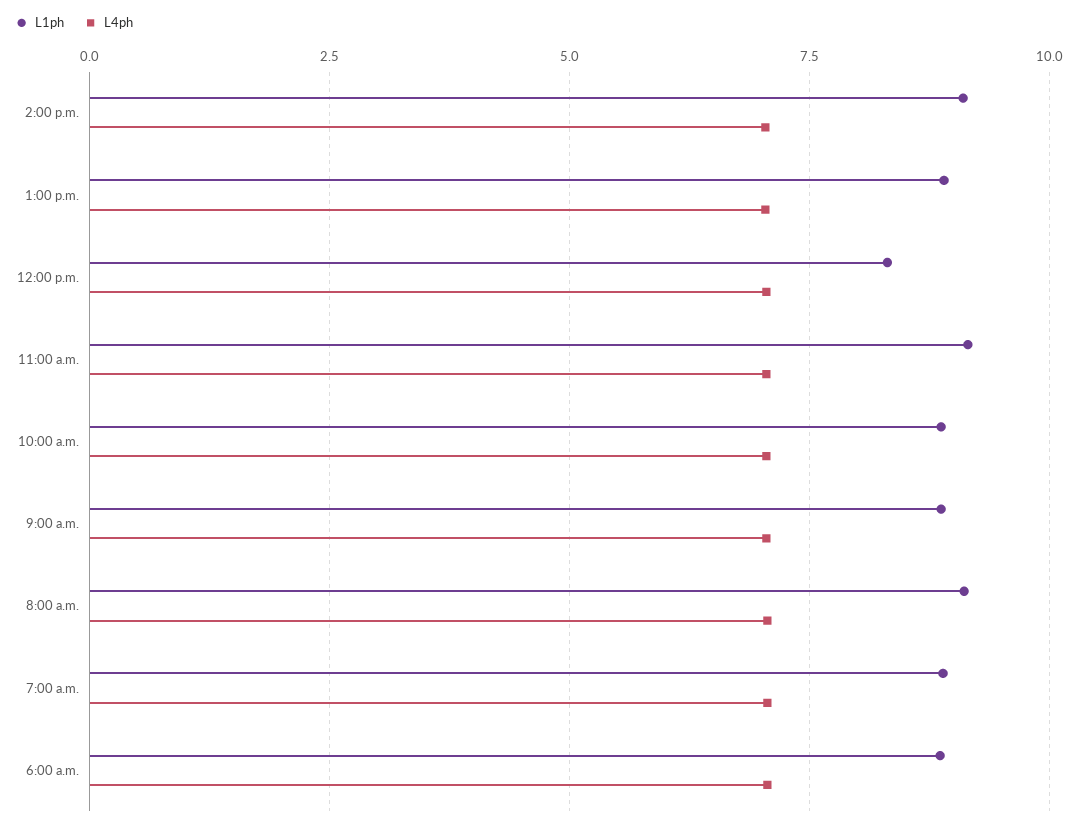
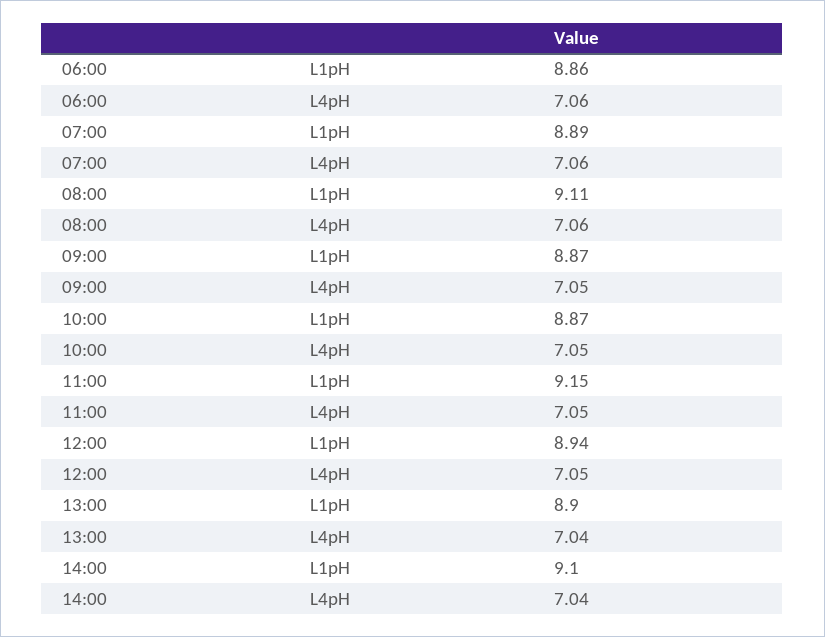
L1ph, 12:00 p.m.: 8.25 -> 8.94

